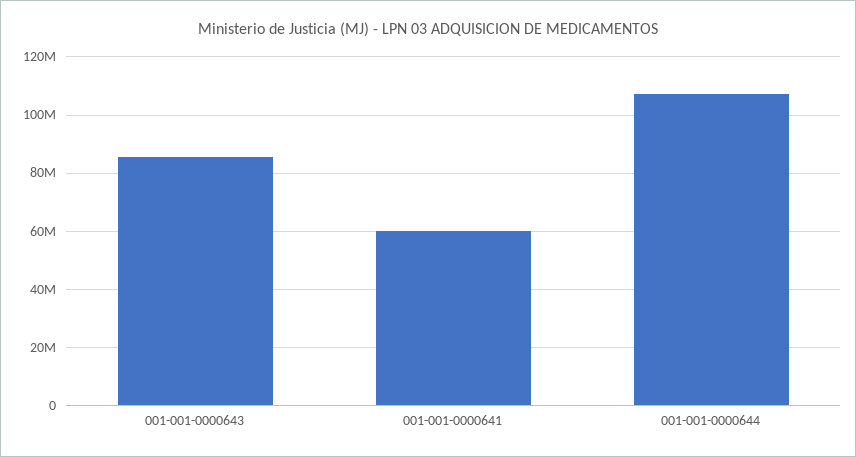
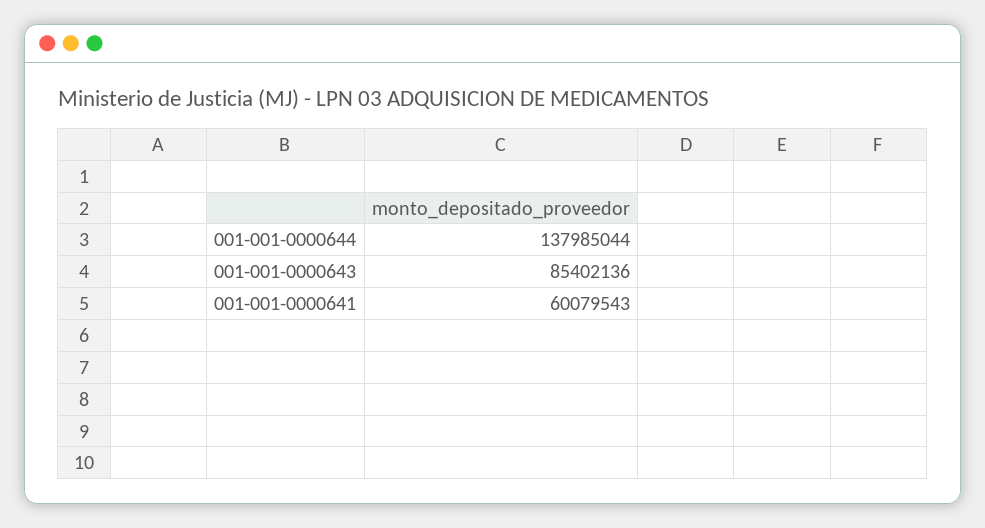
001-001-0000644: 107500000 -> 137985044

